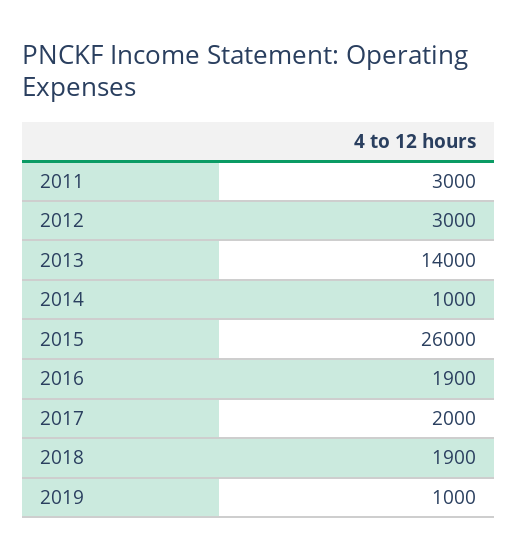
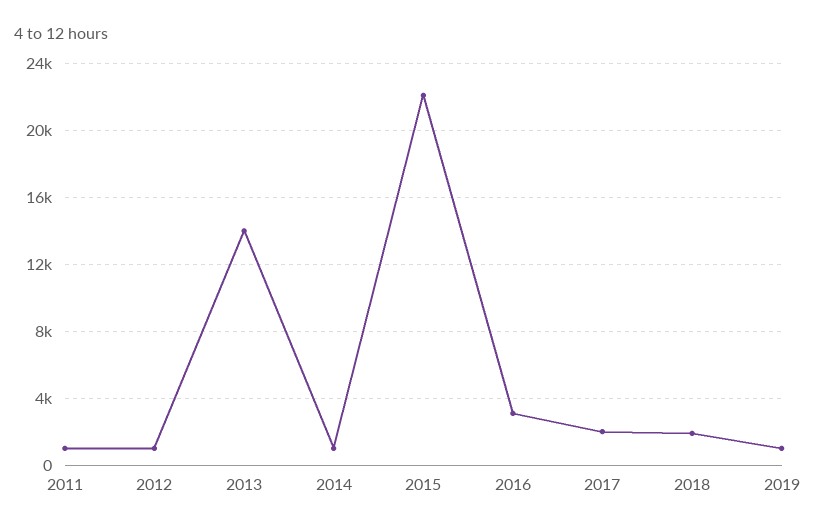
2011: 3000 -> 1000
2012: 3000 -> 1000
2015: 26000 -> 22000
2016: 1900 -> 3000

